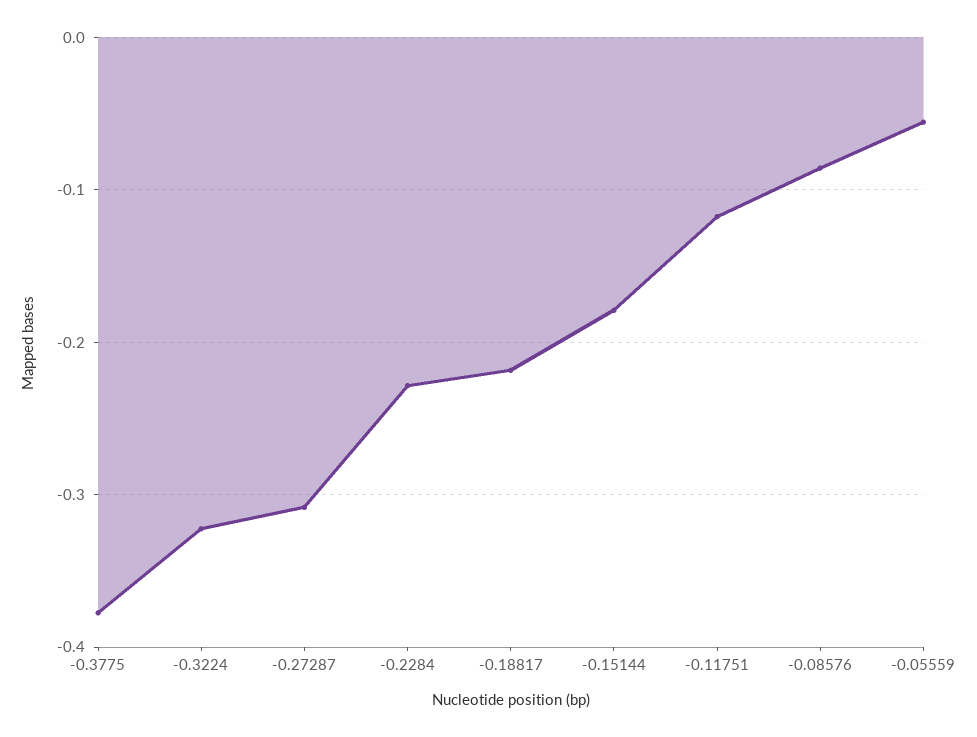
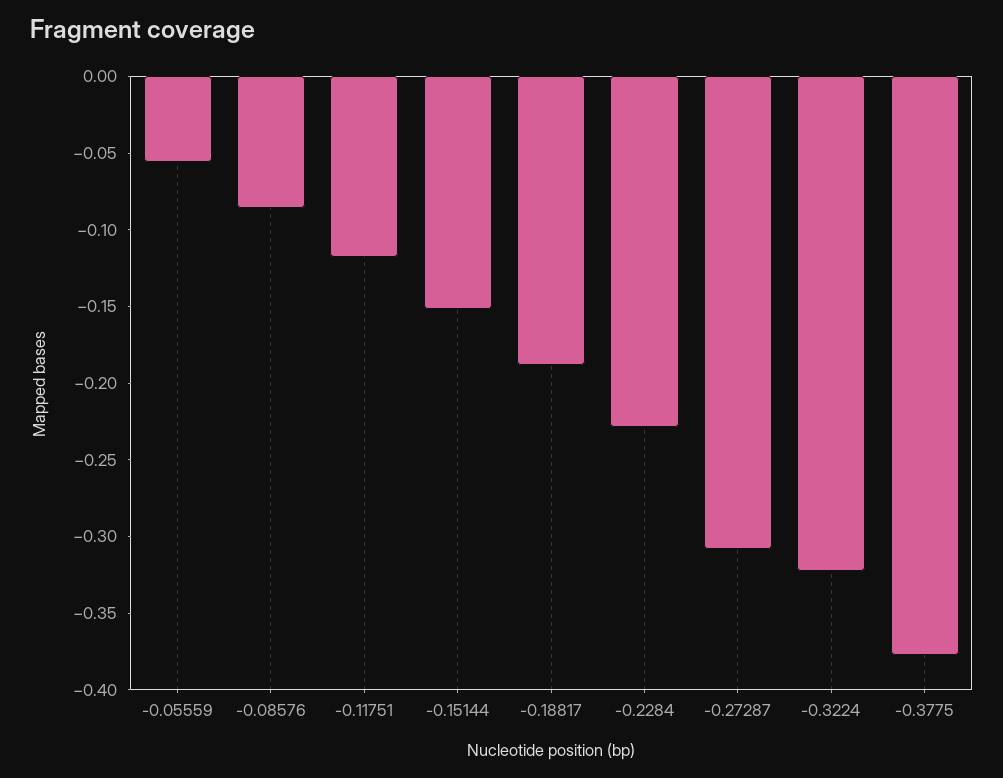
-0.18817: -0.22 -> -0.19
-0.15144: -0.18 -> -0.15

